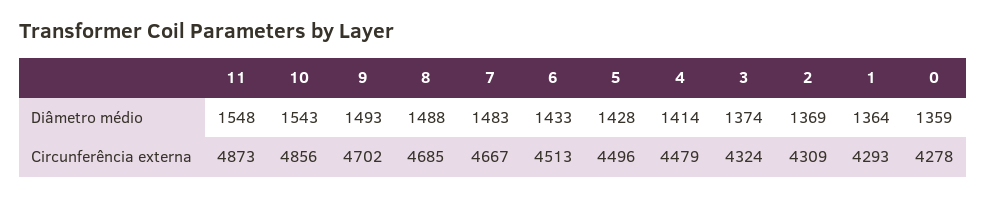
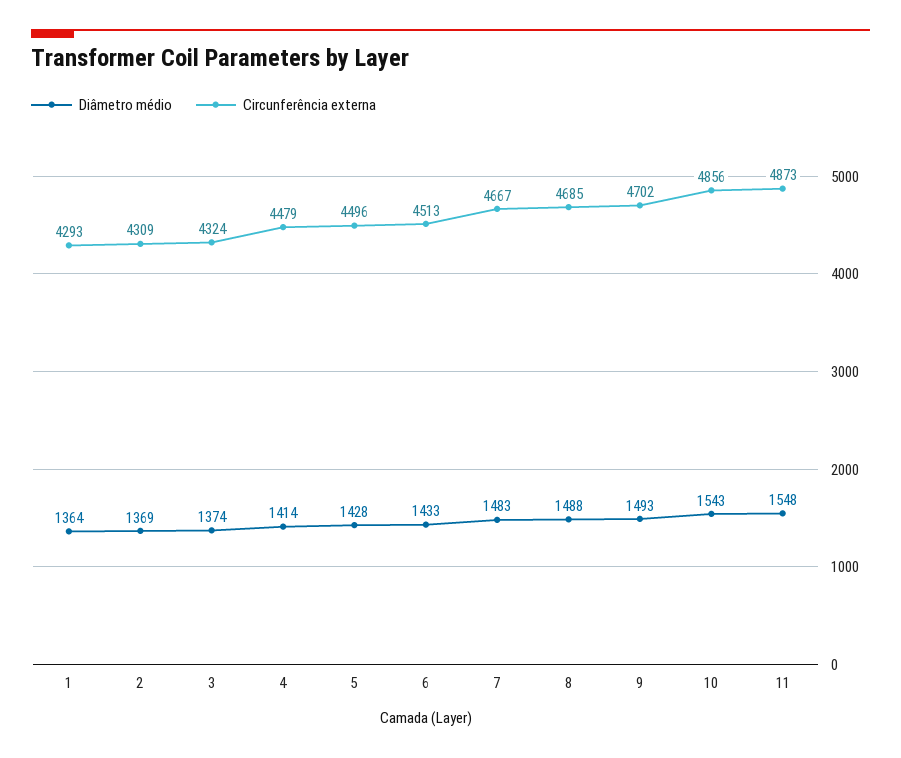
Diâmetro médio, 0: 1359 -> none
Circunferência externa, 0: 4278 -> none

